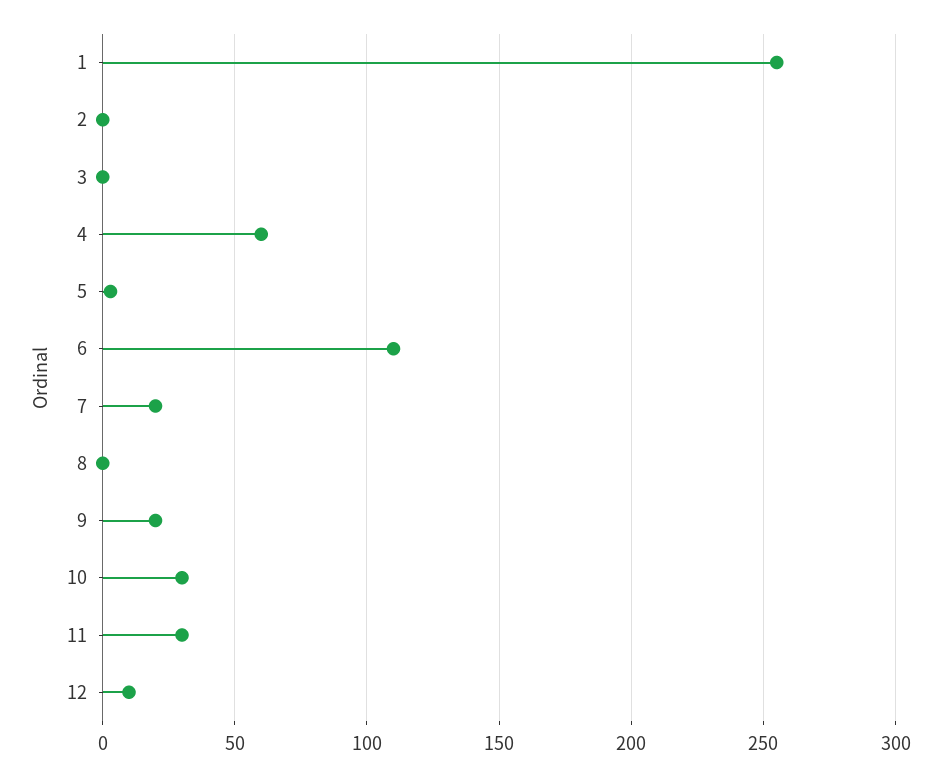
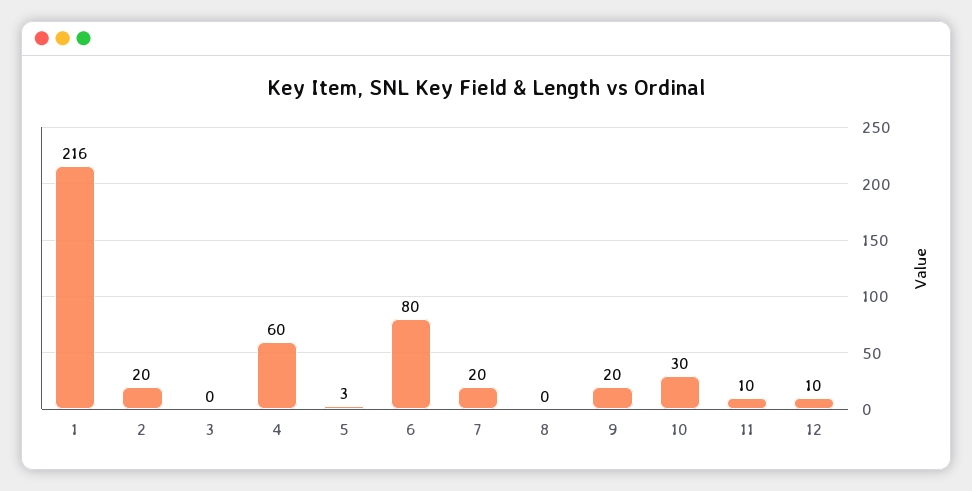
1: 255 -> 216
2: 0 -> 20
6: 110 -> 80
11: 30 -> 10

